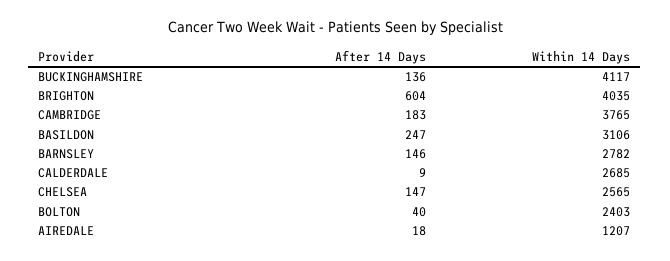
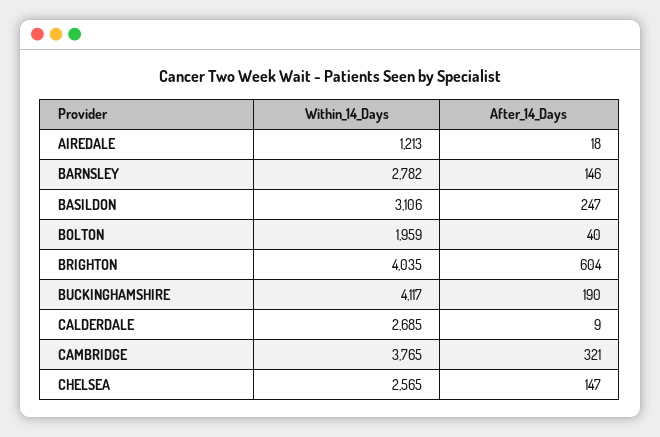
After 14 Days, BUCKINGHAMSHIRE: 136 -> 190
After 14 Days, CAMBRIDGE: 183 -> 321
Within 14 Days, BOLTON: 2403 -> 1959
Within 14 Days, AIREDALE: 1207 -> 1213

